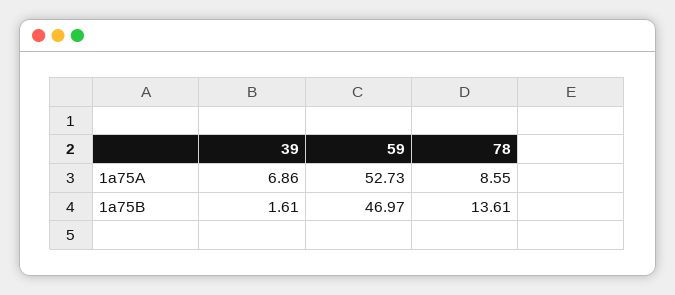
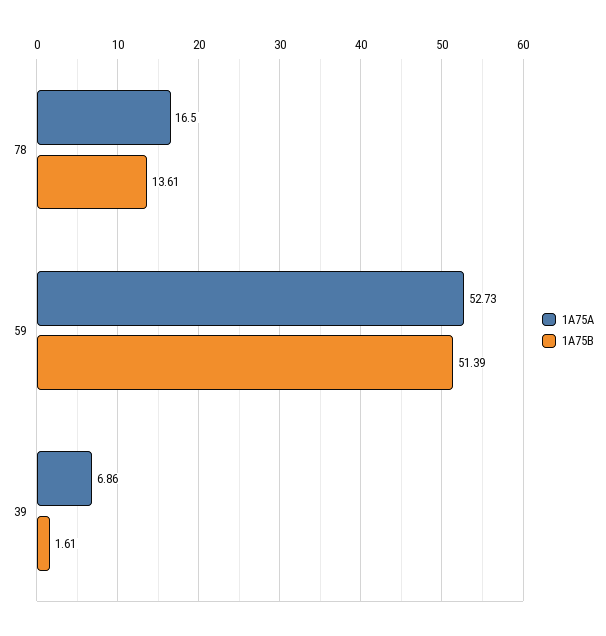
1a75A, 78: 8.55 -> 16.5
1a75B, 59: 46.97 -> 51.39

